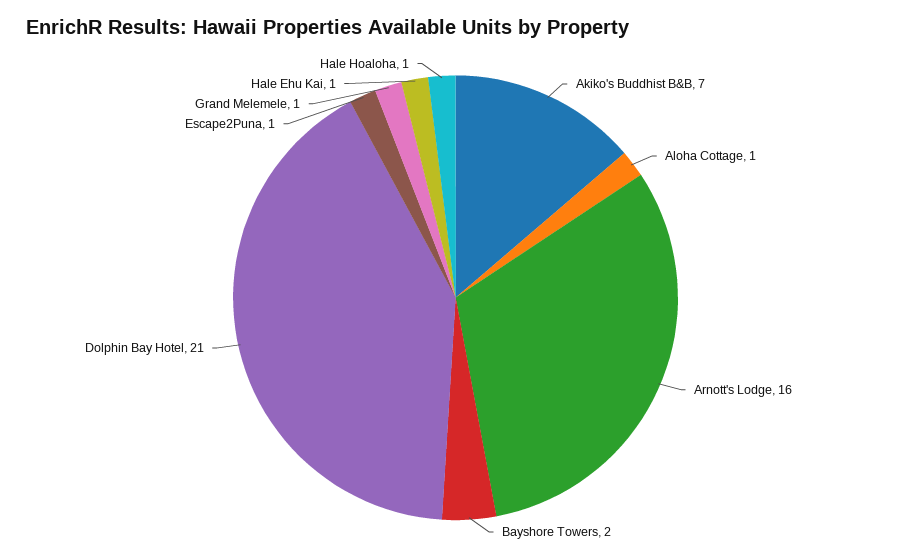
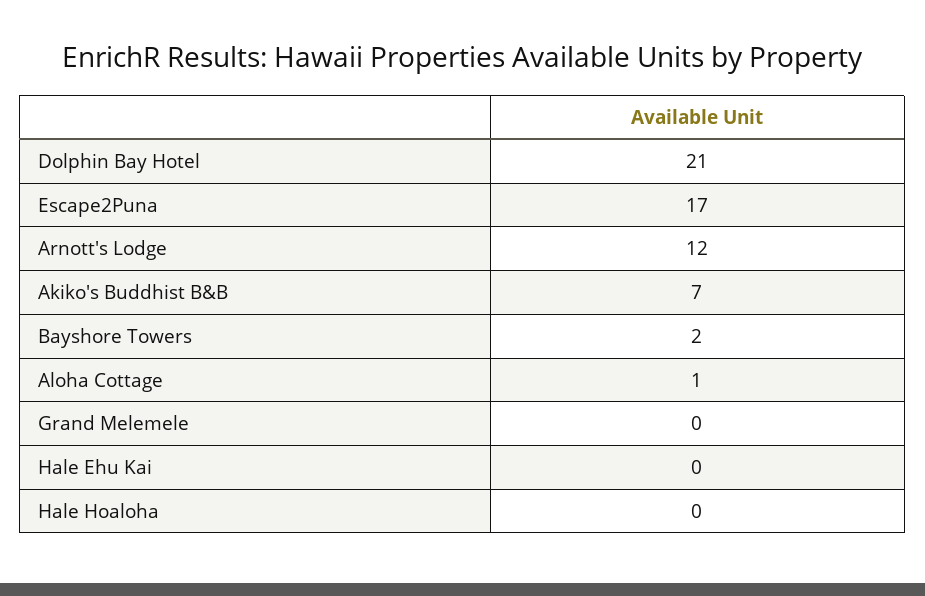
Arnott's Lodge: 16 -> 12
Escape2Puna: 1 -> 17
Grand Melemele: 1 -> 0
Hale Ehu Kai: 1 -> 0
Hale Hoaloha: 1 -> 0

